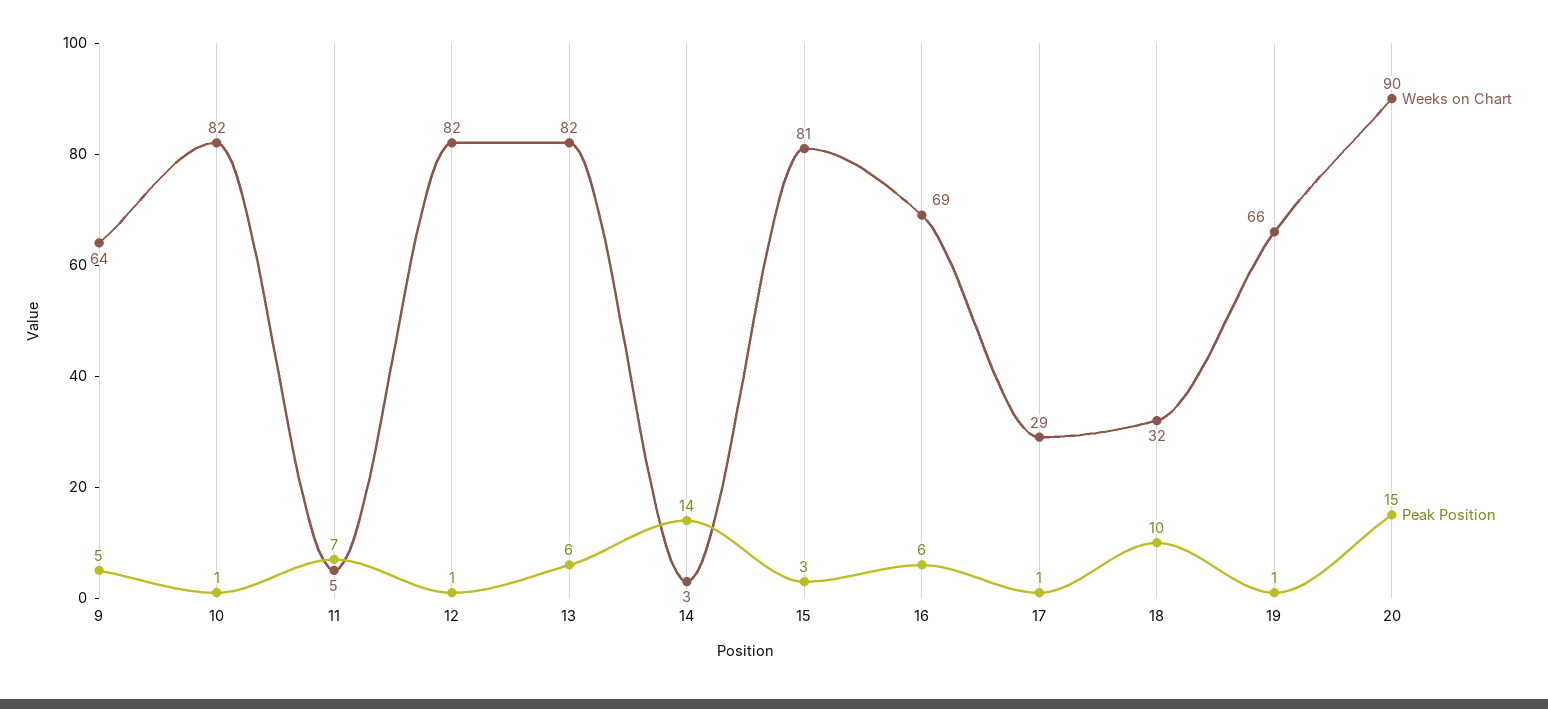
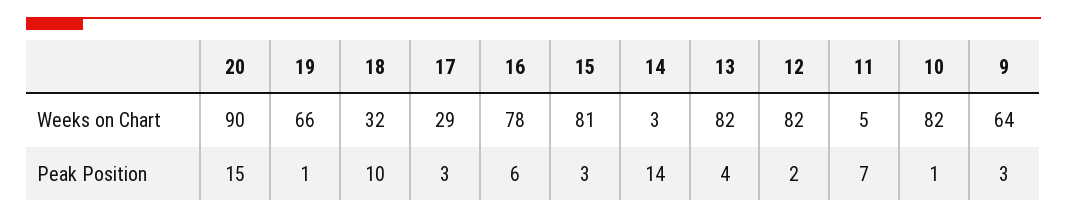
Peak Position, 9: 5 -> 3
Peak Position, 12: 1 -> 2
Peak Position, 13: 6 -> 4
Weeks on Chart, 16: 69 -> 78
Peak Position, 17: 1 -> 3

